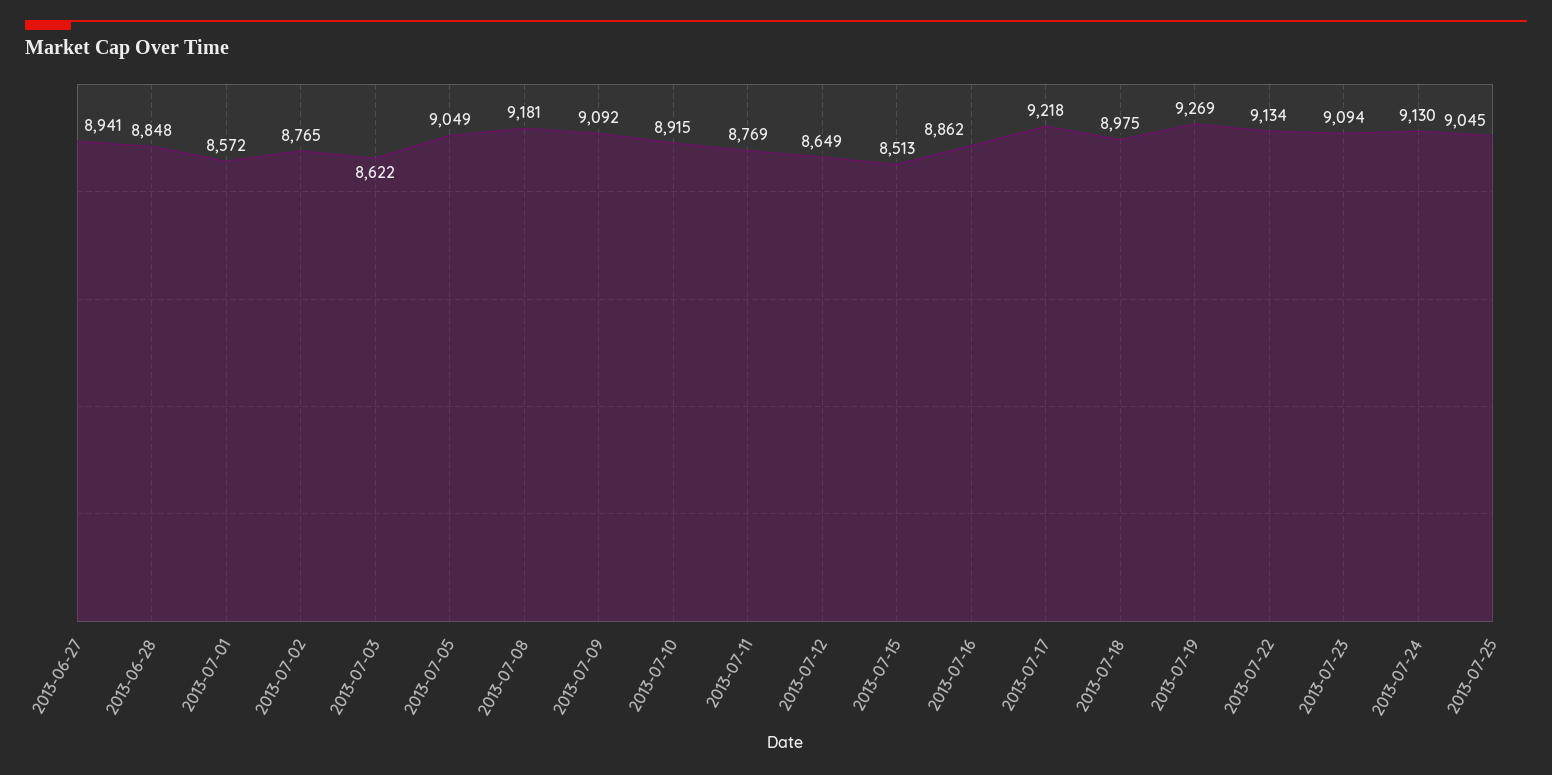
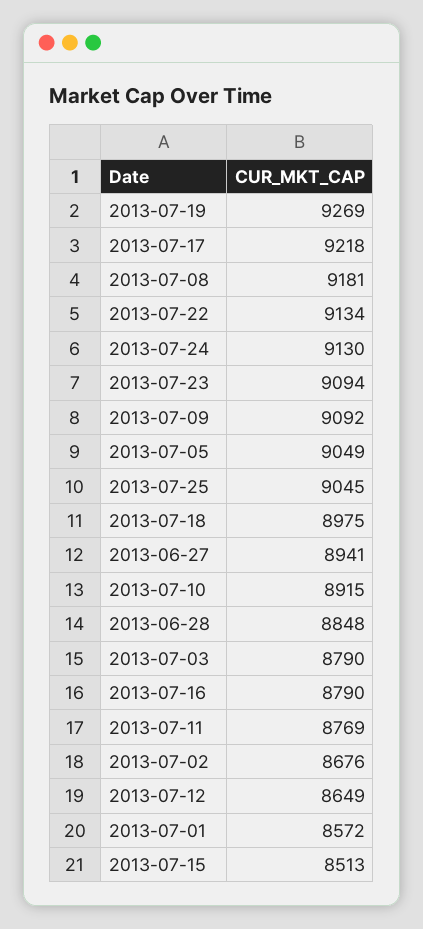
2013-07-02: 8765 -> 8676
2013-07-03: 8622 -> 8790
2013-07-16: 8862 -> 8790

